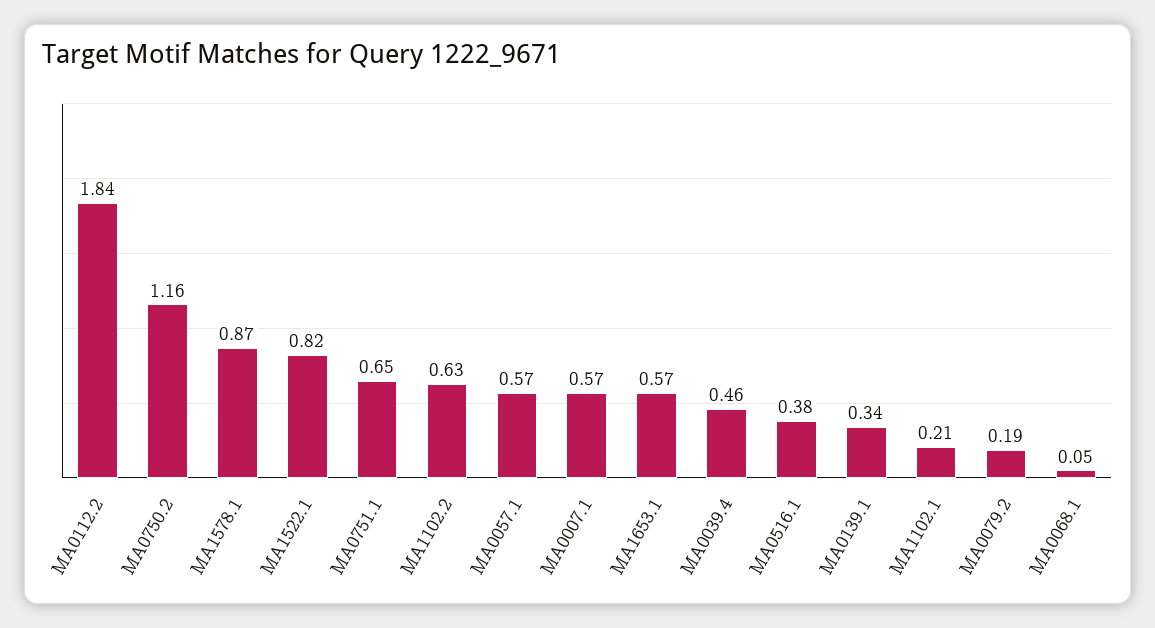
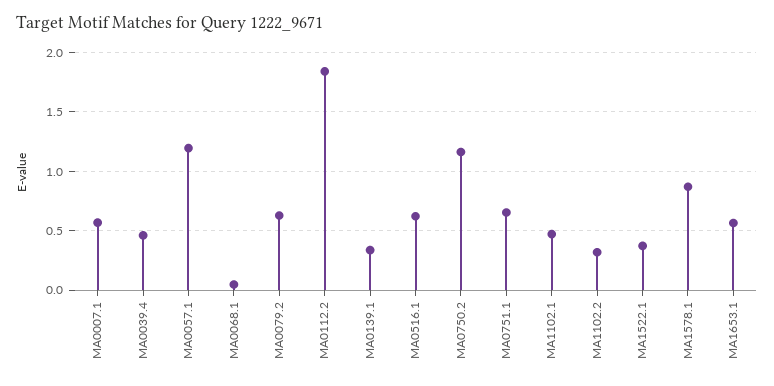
MA1522.1: 0.82 -> 0.4
MA1102.2: 0.63 -> 0.3
MA0057.1: 0.57 -> 1.2
MA0516.1: 0.38 -> 0.6
MA1102.1: 0.21 -> 0.5
MA0079.2: 0.19 -> 0.6

